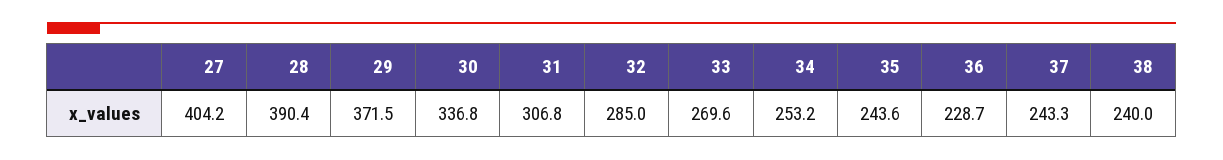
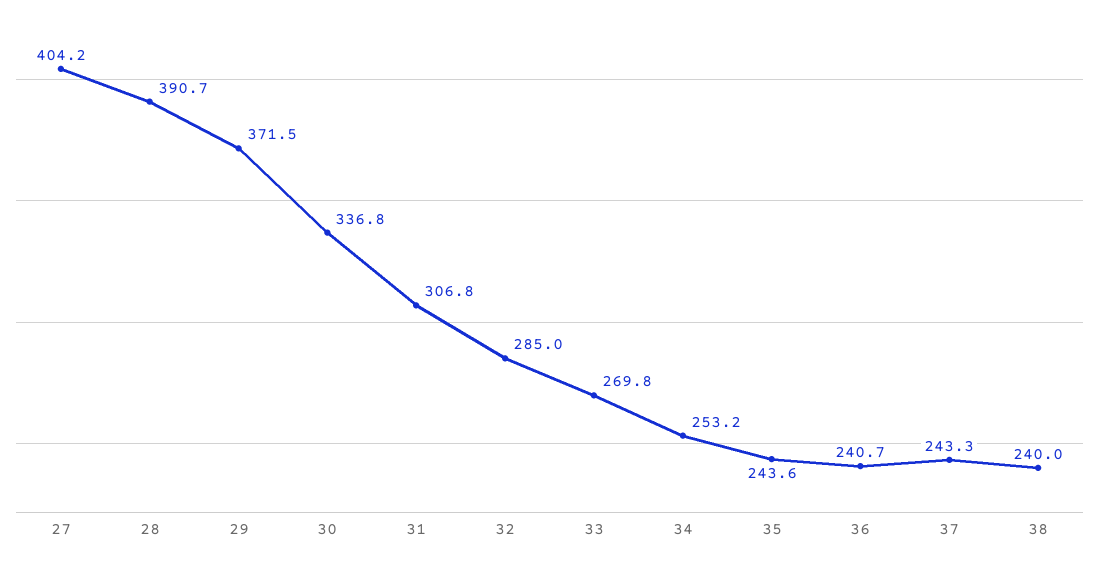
28: 390.4 -> 390.7
33: 269.6 -> 269.8
36: 228.7 -> 240.7

